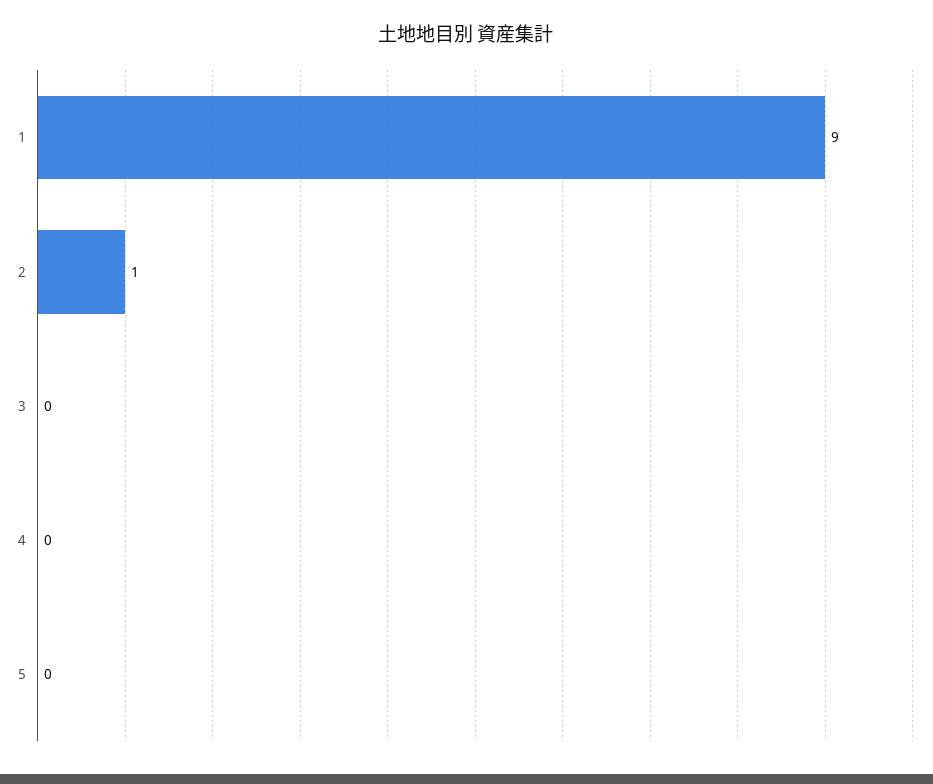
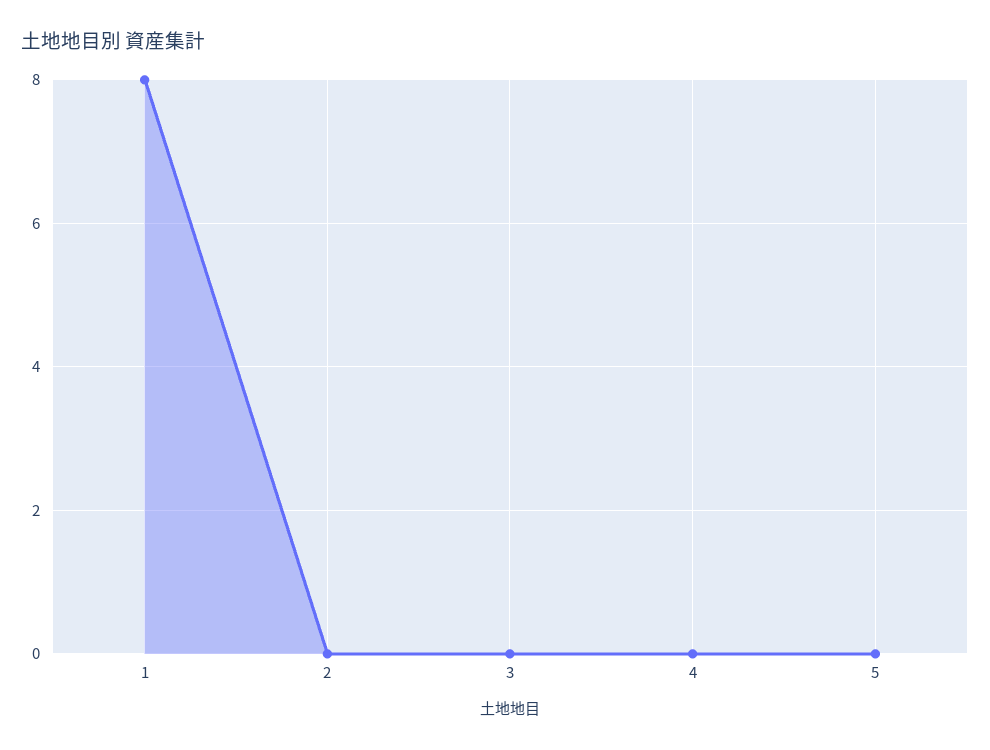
1: 9 -> 8
2: 1 -> 0

